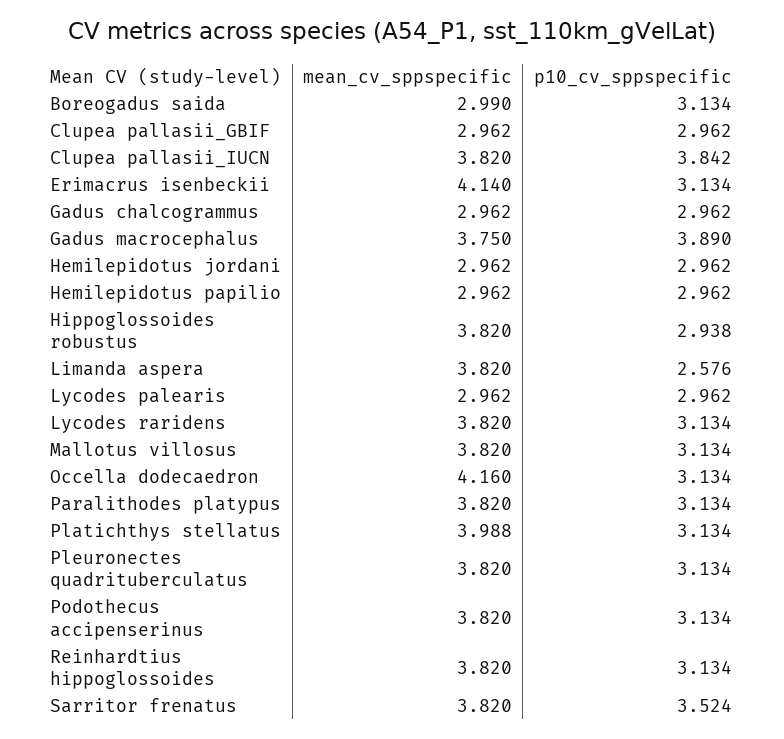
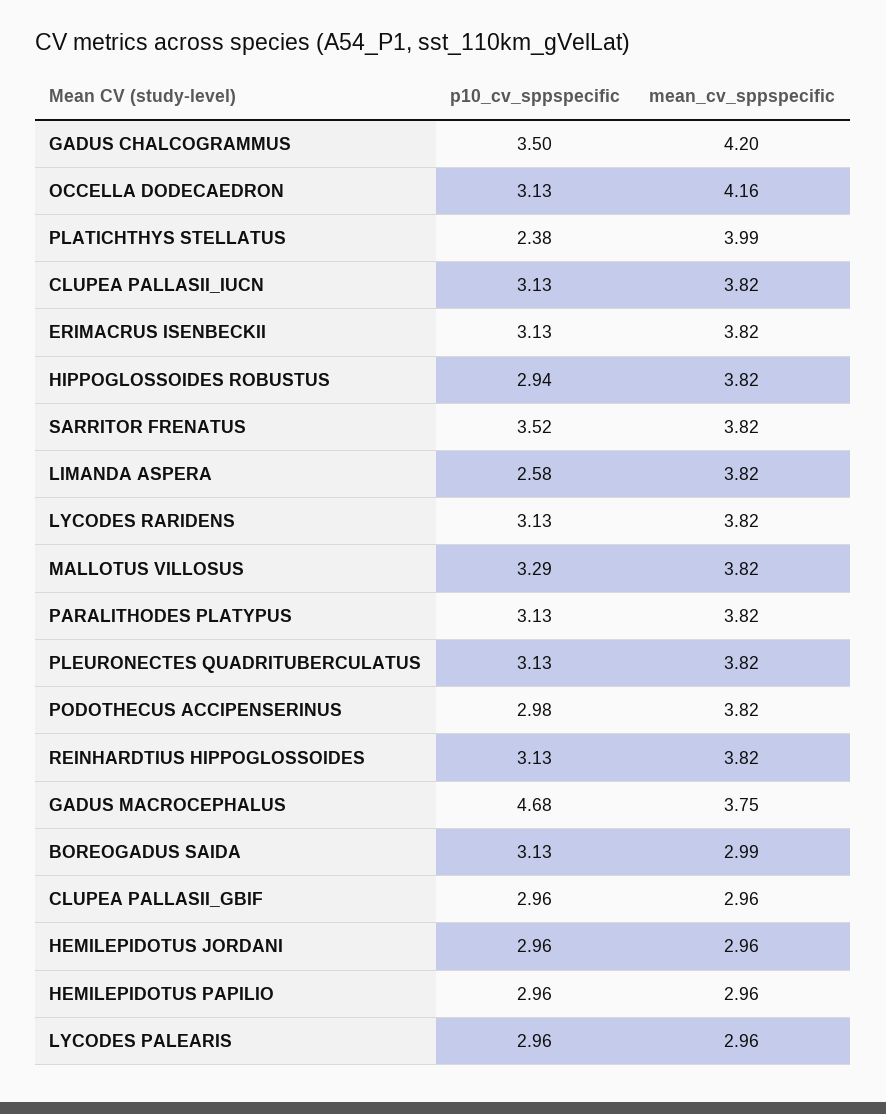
p10_cv_sppspecific, Clupea pallasii_IUCN: 3.842 -> 3.13
mean_cv_sppspecific, Erimacrus isenbeckii: 4.14 -> 3.82
mean_cv_sppspecific, Gadus chalcogrammus: 2.962 -> 4.2
p10_cv_sppspecific, Gadus chalcogrammus: 2.962 -> 3.5
p10_cv_sppspecific, Gadus macrocephalus: 3.89 -> 4.68
p10_cv_sppspecific, Mallotus villosus: 3.134 -> 3.29
p10_cv_sppspecific, Platichthys stellatus: 3.134 -> 2.38
p10_cv_sppspecific, Podothecus accipenserinus: 3.134 -> 2.98

